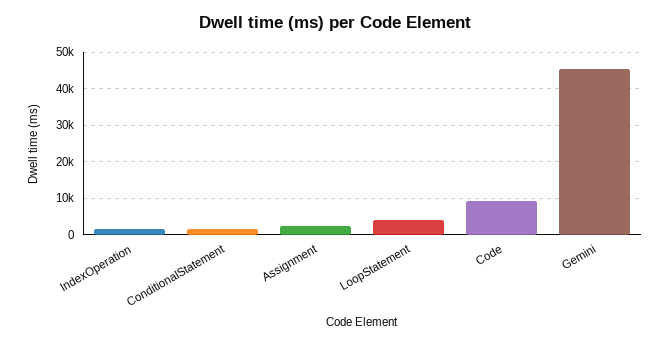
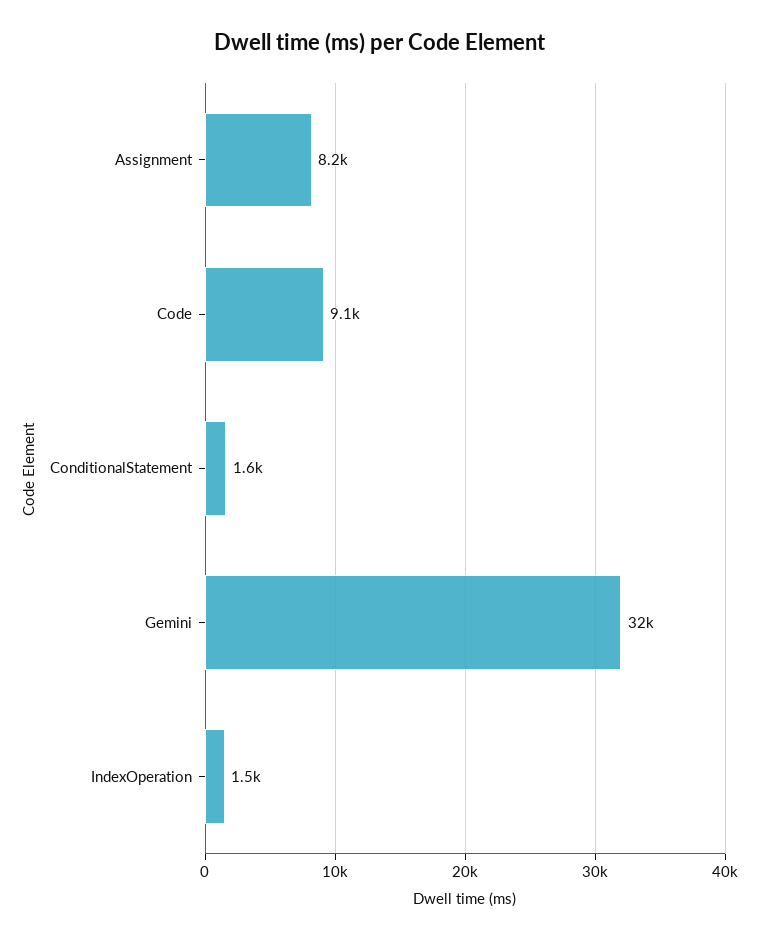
Assignment: 2000 -> 8200
LoopStatement: 4000 -> none
Gemini: 46000 -> 32000

